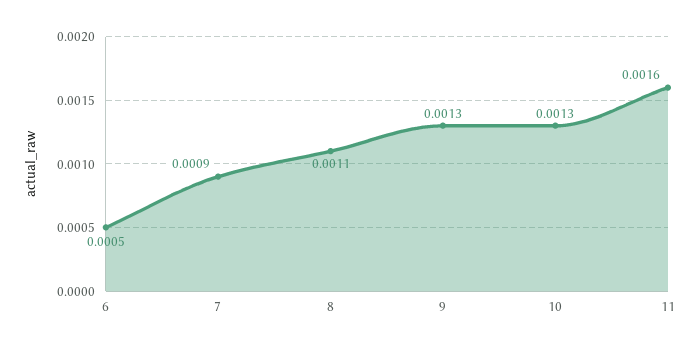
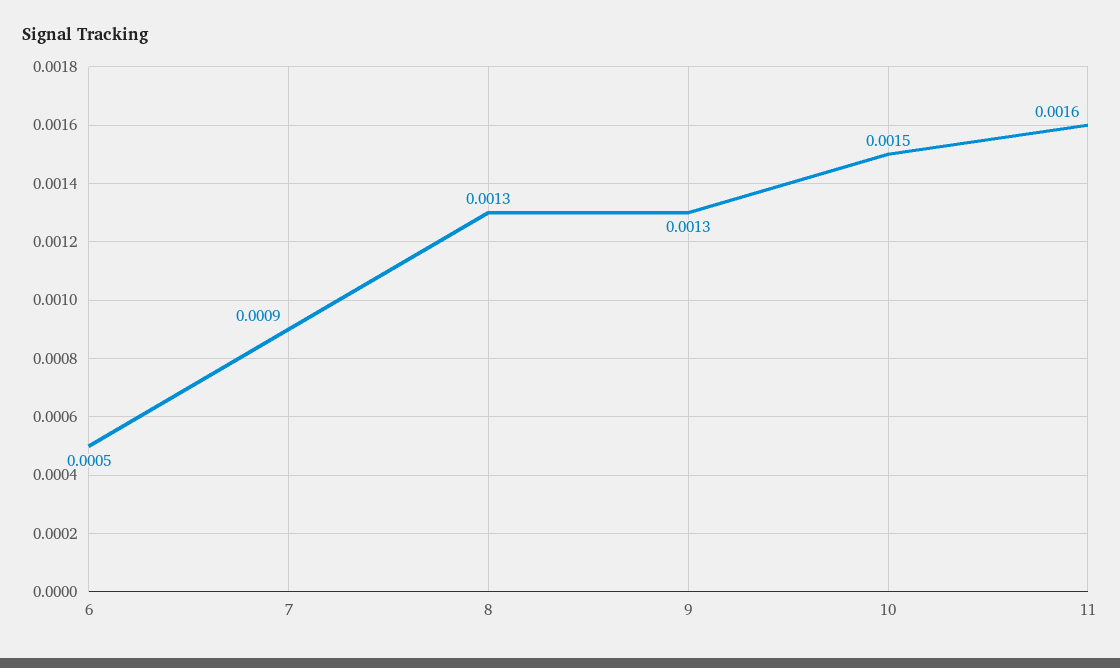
8: 0.0011 -> 0.0013
10: 0.0013 -> 0.0015

